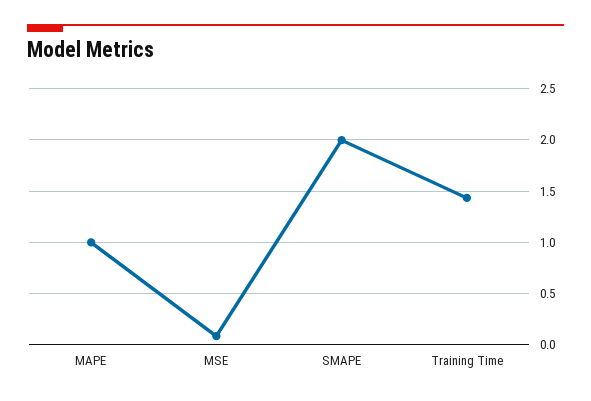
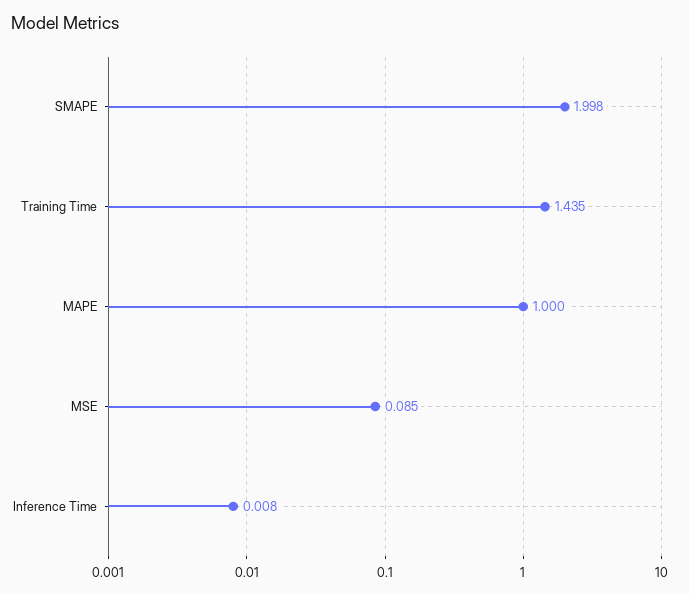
Inference Time: none -> 0.008

